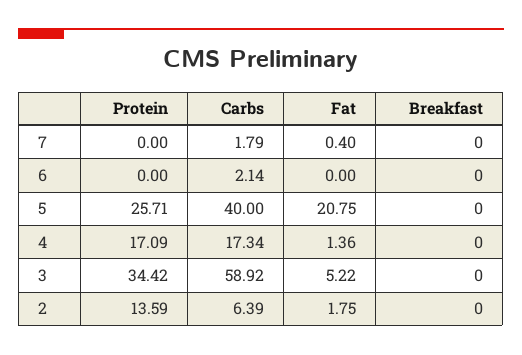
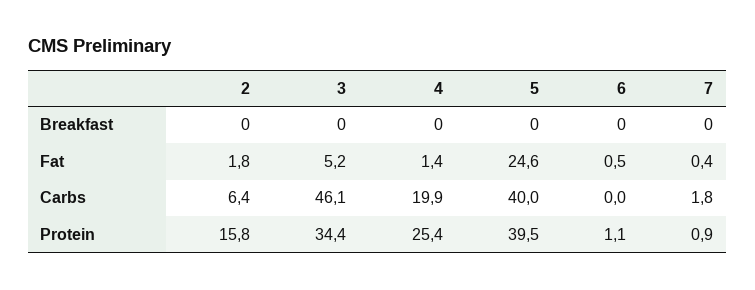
Protein, 7: 0 -> 0.9
Protein, 6: 0 -> 1.1
Carbs, 6: 2.14 -> 0
Fat, 6: 0 -> 0.5
Protein, 5: 25.71 -> 39.5
Fat, 5: 20.75 -> 24.6
Protein, 4: 17.09 -> 25.4
Carbs, 4: 17.34 -> 19.9
Carbs, 3: 58.92 -> 46.1
Protein, 2: 13.59 -> 15.8

